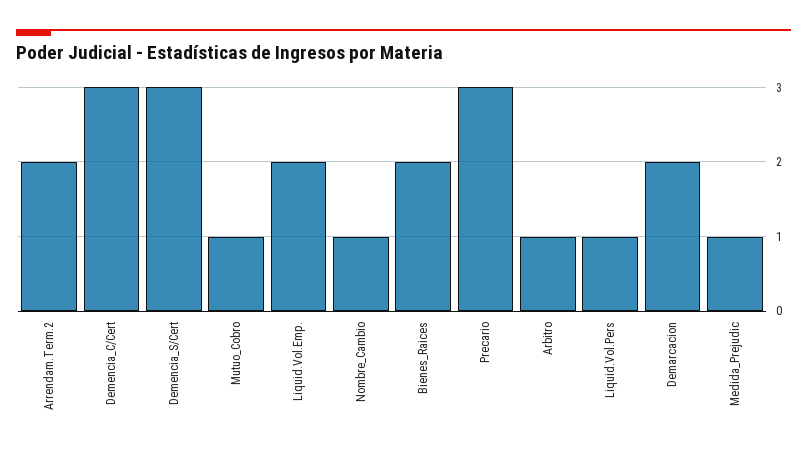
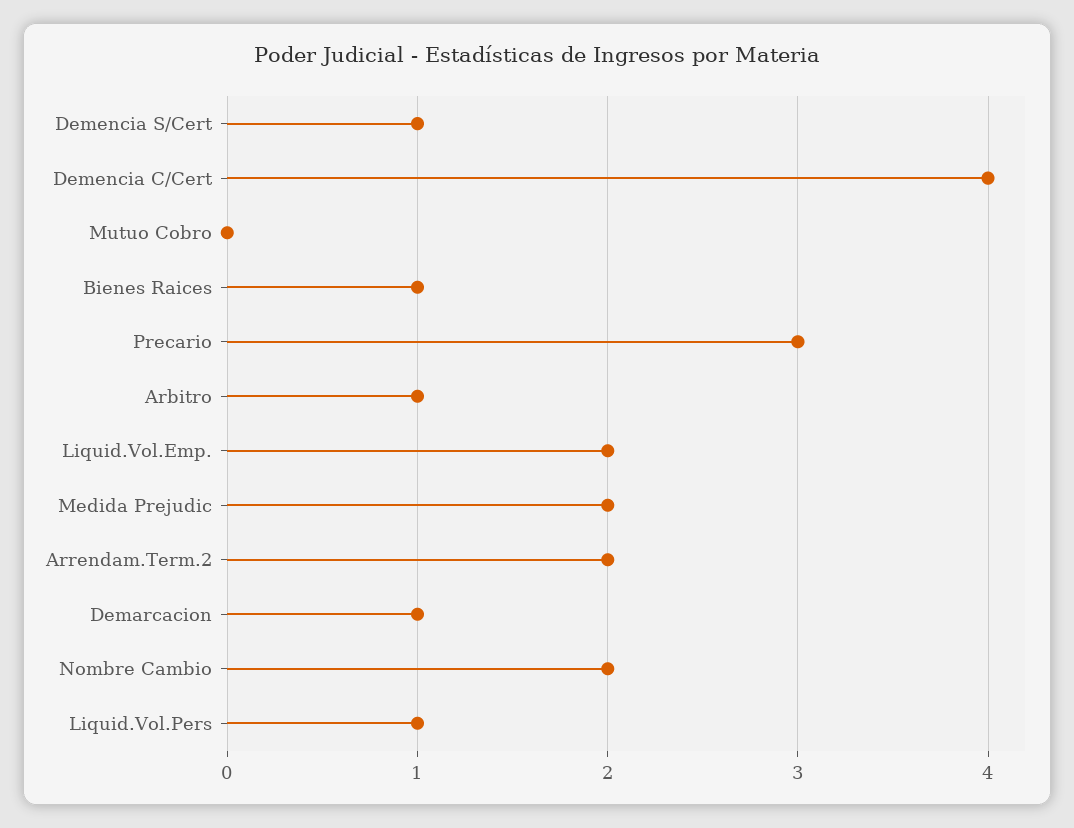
Demencia_C/Cert: 3 -> 4
Demencia_S/Cert: 3 -> 1
Mutuo_Cobro: 1 -> 0
Nombre_Cambio: 1 -> 2
Bienes_Raices: 2 -> 1
Demarcacion: 2 -> 1
Medida_Prejudic: 1 -> 2

